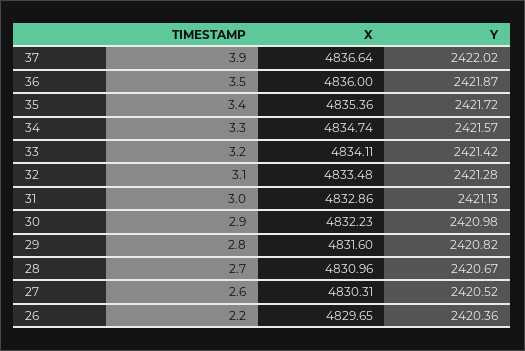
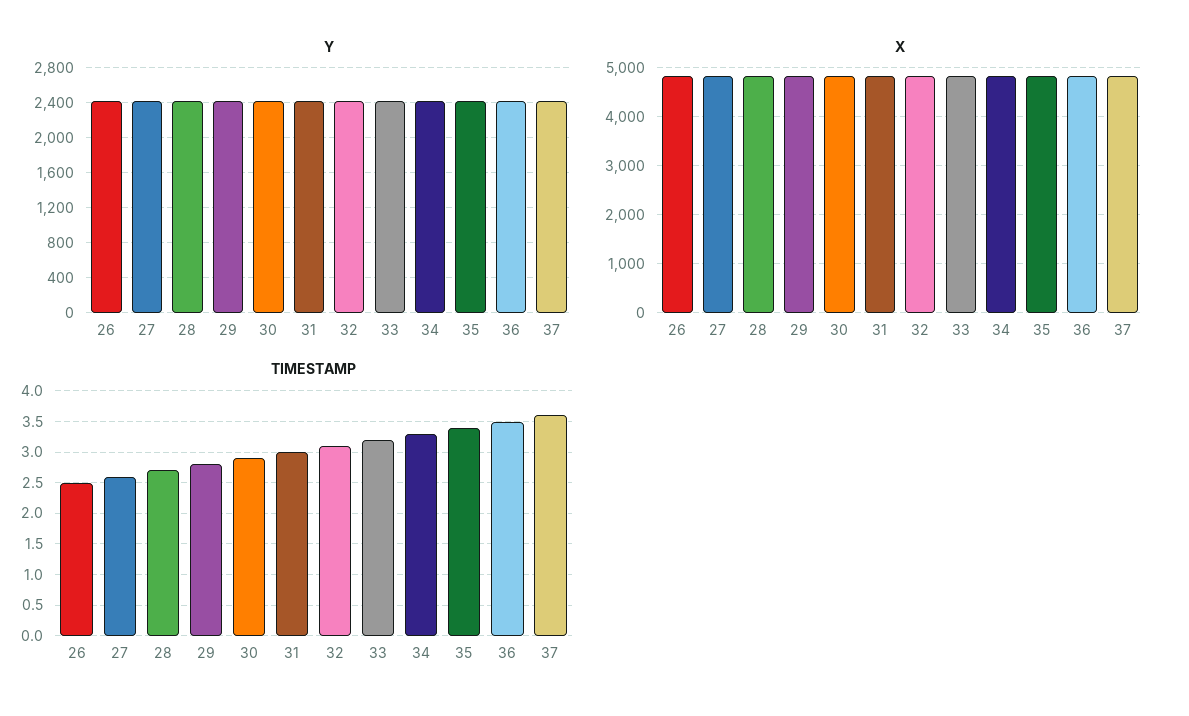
TIMESTAMP, 37: 3.9 -> 3.6
TIMESTAMP, 26: 2.2 -> 2.5

